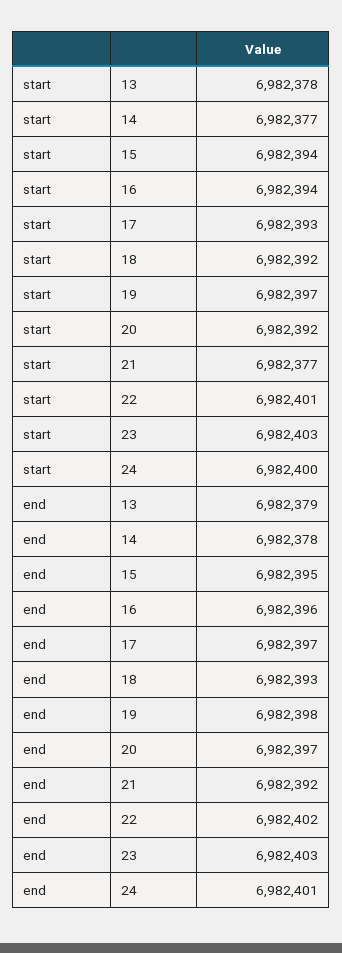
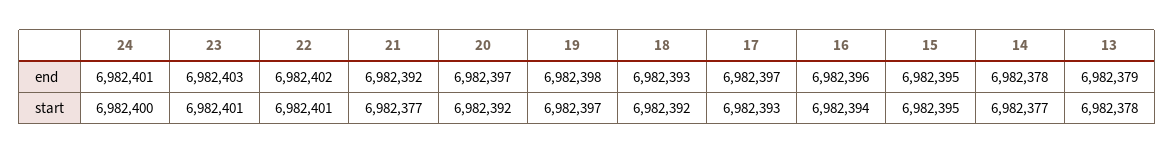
start, 15: 6982394 -> 6982395
start, 23: 6982403 -> 6982401

